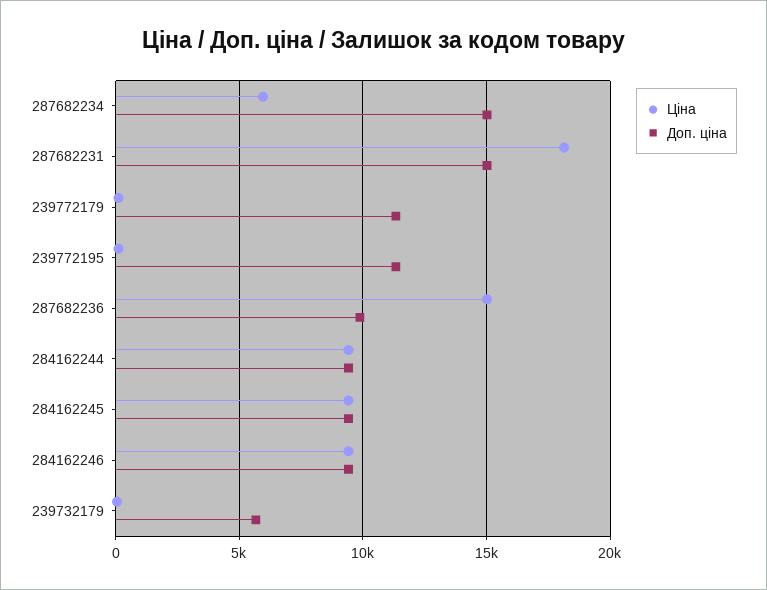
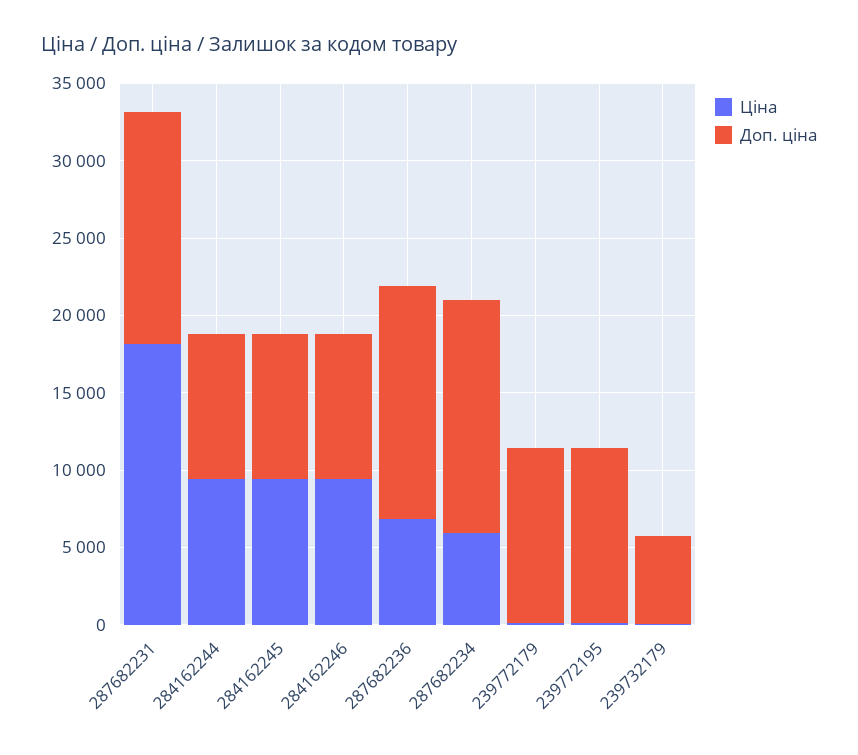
Ціна, 287682236: 15000 -> 7000
Доп. ціна, 287682236: 10000 -> 15000

